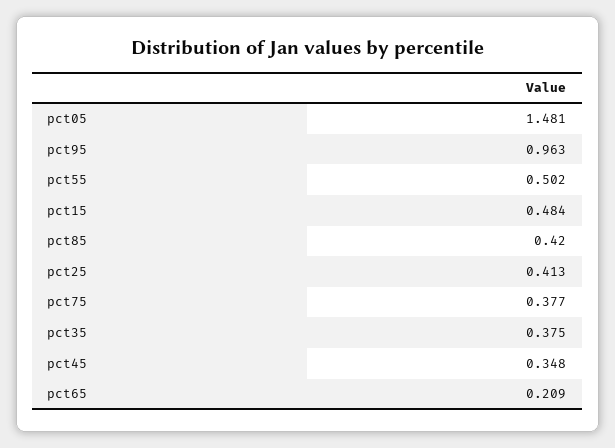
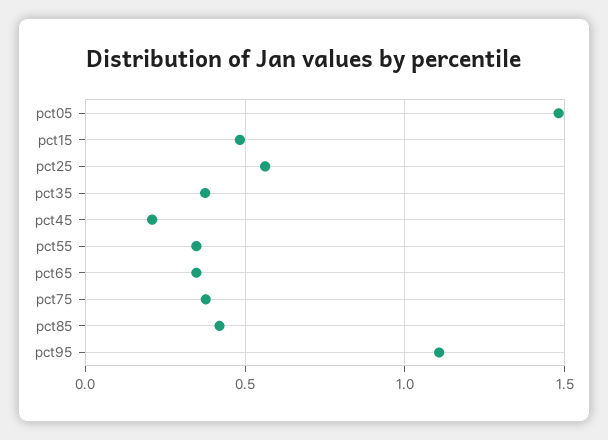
pct95: 0.963 -> 1.1
pct55: 0.502 -> 0.35
pct25: 0.413 -> 0.55
pct45: 0.348 -> 0.2
pct65: 0.209 -> 0.35

